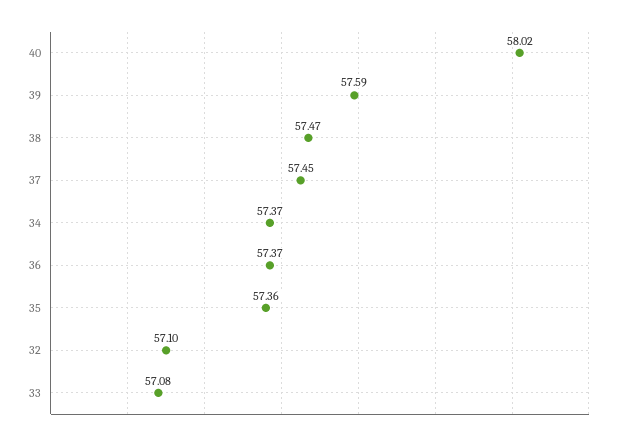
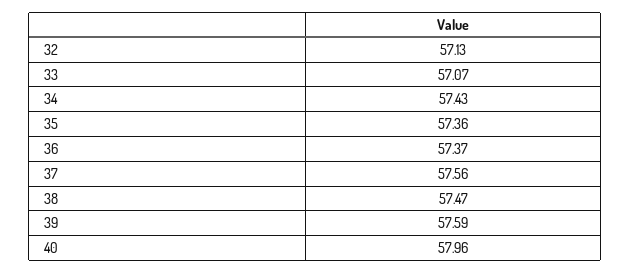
40: 58.02 -> 57.96
37: 57.45 -> 57.56
34: 57.37 -> 57.43
32: 57.1 -> 57.13
33: 57.08 -> 57.07

